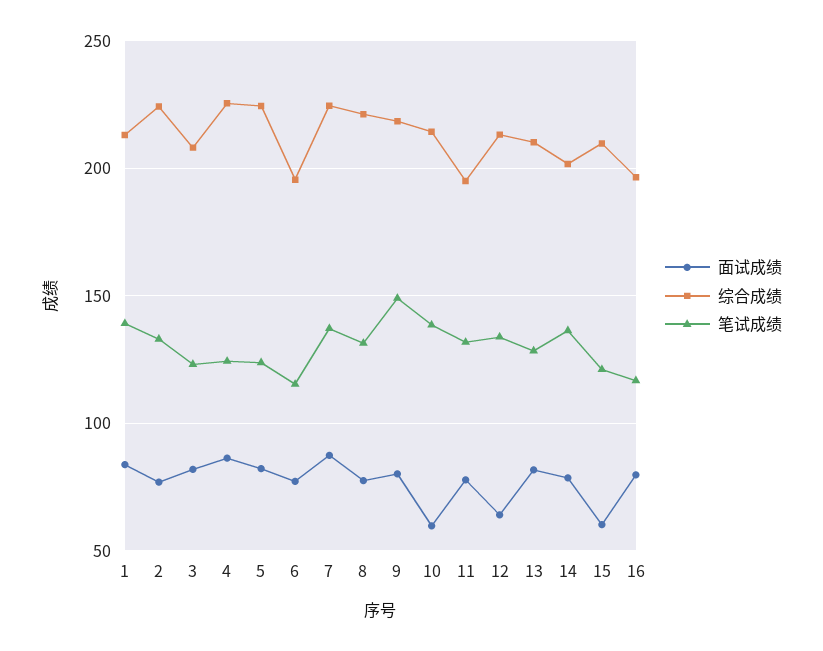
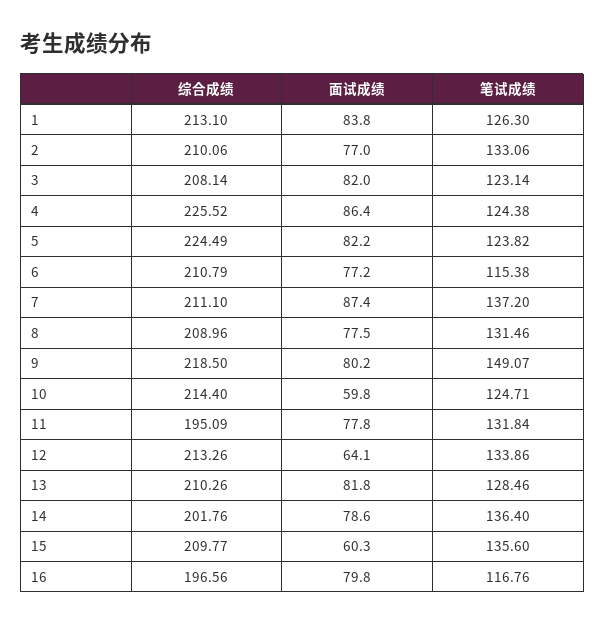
笔试成绩, 1: 140 -> 126.3
综合成绩, 2: 225 -> 210.06
综合成绩, 6: 195 -> 210.79
综合成绩, 7: 225 -> 211.1
综合成绩, 8: 220 -> 208.96
笔试成绩, 10: 140 -> 124.71
笔试成绩, 15: 120 -> 135.6

